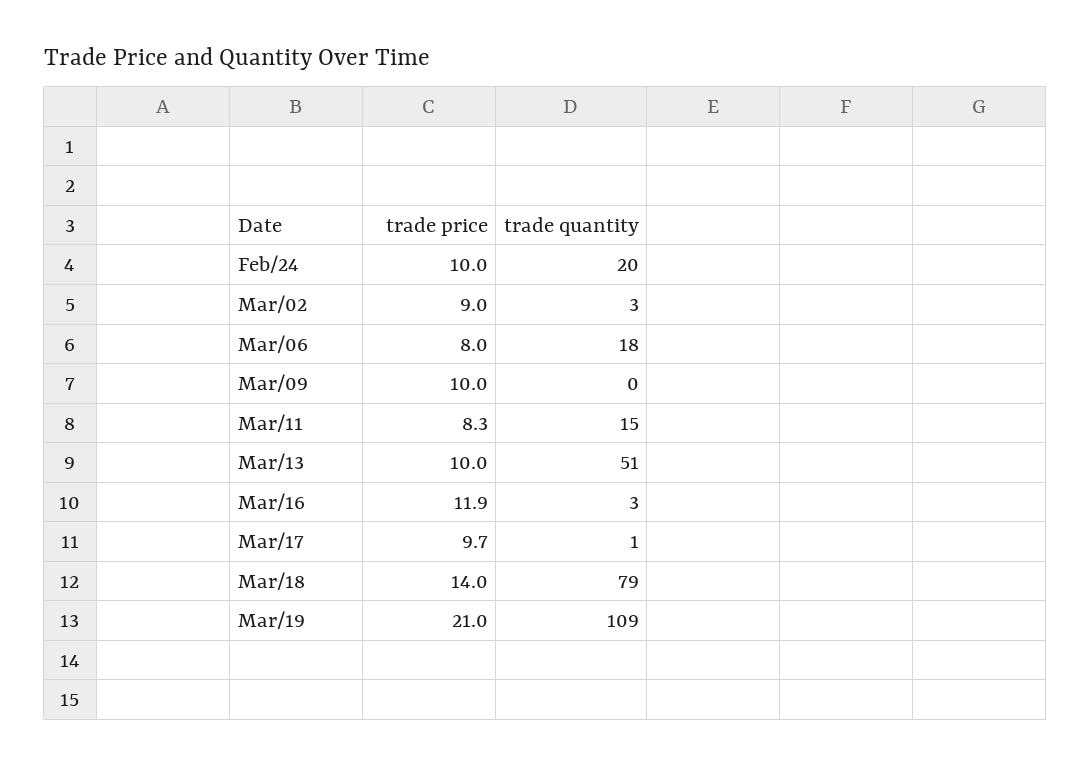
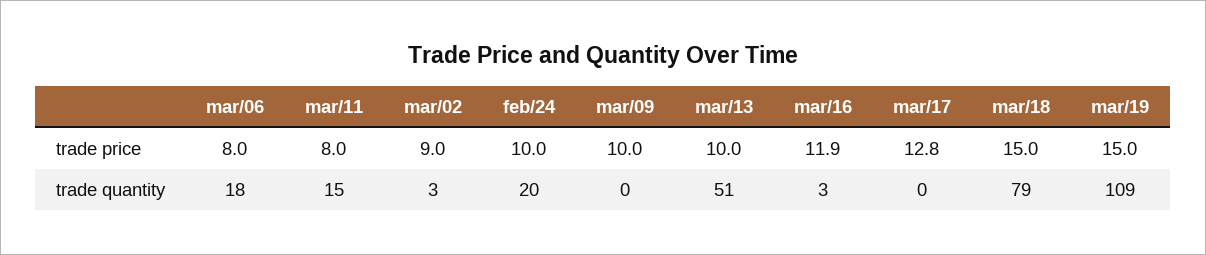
trade price, Mar/11: 8.3 -> 8
trade price, Mar/17: 9.7 -> 12.8
trade quantity, Mar/17: 1 -> 0
trade price, Mar/18: 14 -> 15
trade price, Mar/19: 21 -> 15

